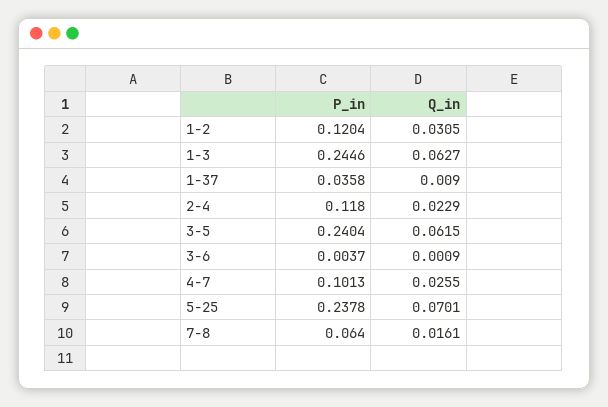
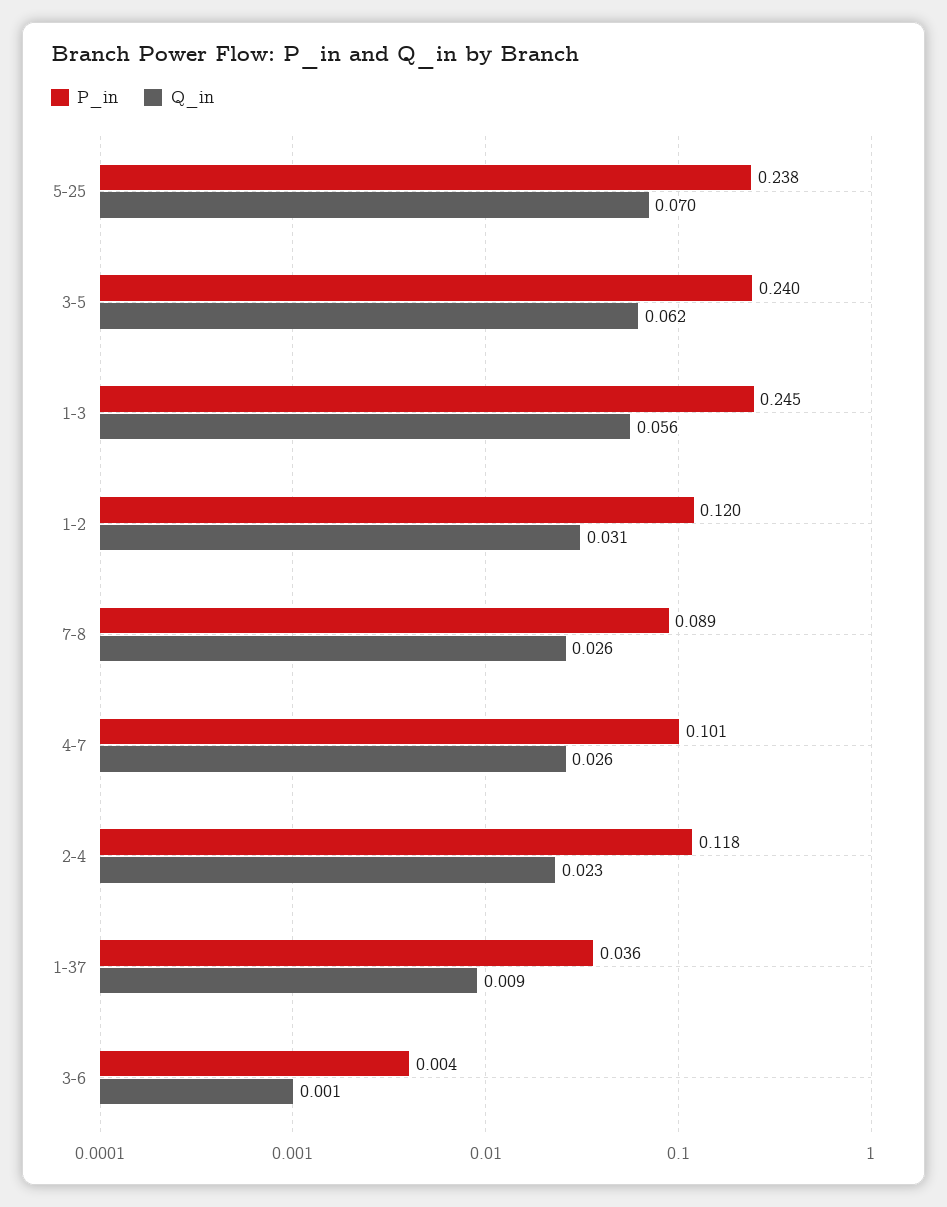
Q_in, 1-3: 0.0627 -> 0.056
P_in, 7-8: 0.064 -> 0.089
Q_in, 7-8: 0.0161 -> 0.026

